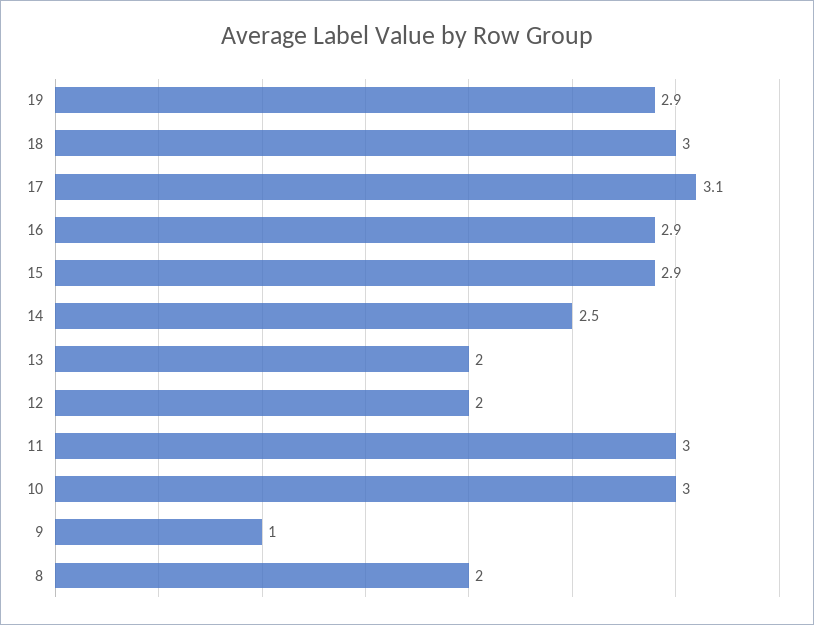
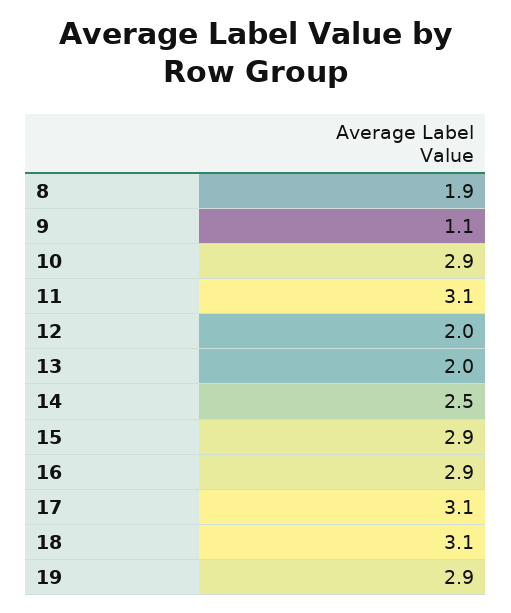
18: 3 -> 3.1
11: 3 -> 3.1
10: 3 -> 2.9
9: 1 -> 1.1
8: 2 -> 1.9

